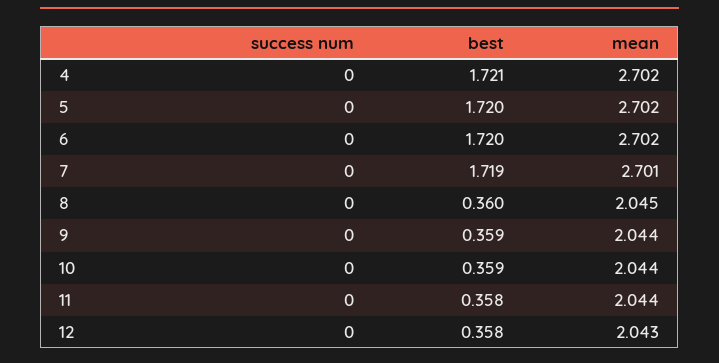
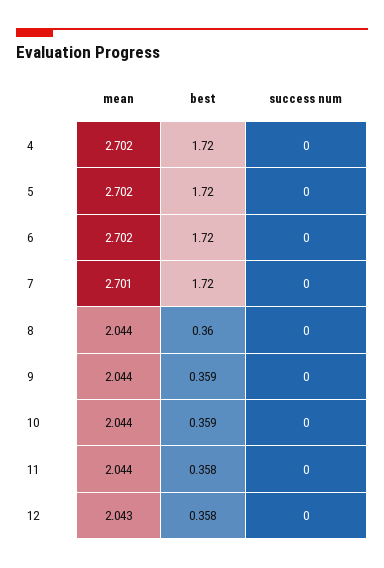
best, 4: 1.721 -> 1.72
best, 7: 1.719 -> 1.72
mean, 8: 2.045 -> 2.044

